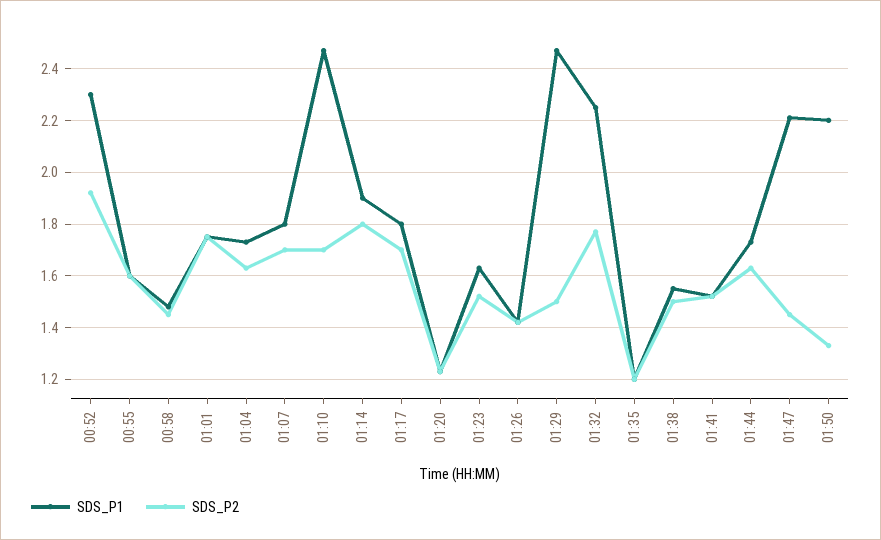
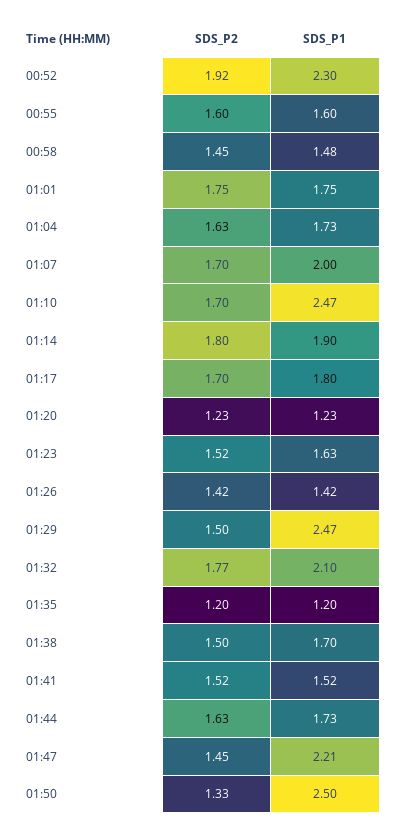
SDS_P1, 01:07: 1.8 -> 2
SDS_P1, 01:32: 2.25 -> 2.1
SDS_P1, 01:38: 1.55 -> 1.7
SDS_P1, 01:50: 2.2 -> 2.5

